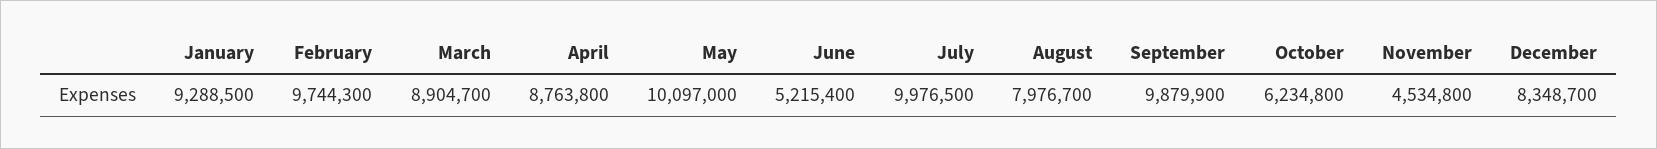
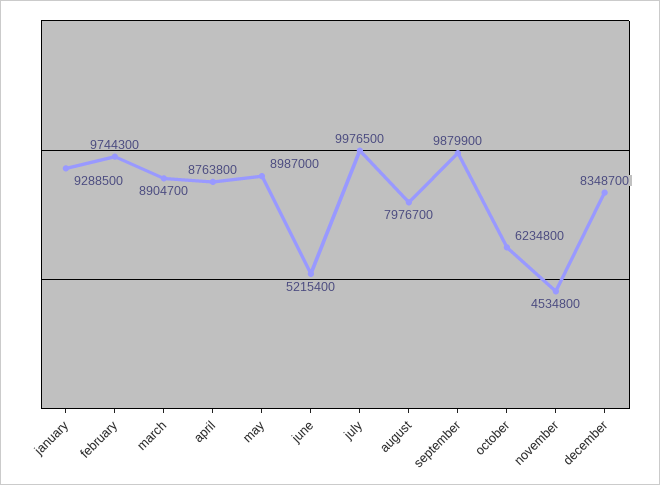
May: 10097000 -> 8987000

